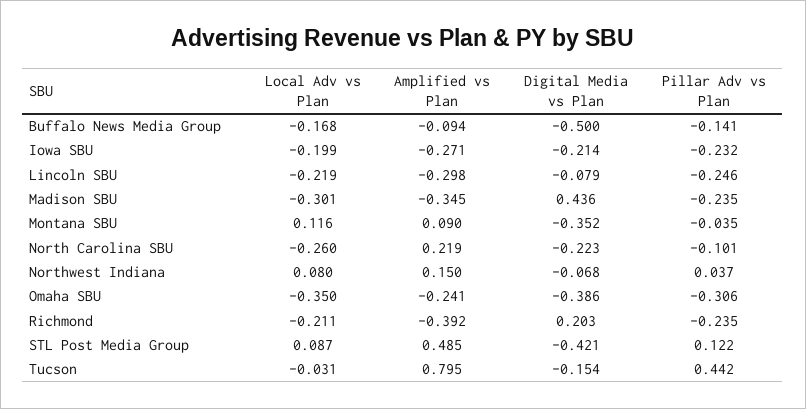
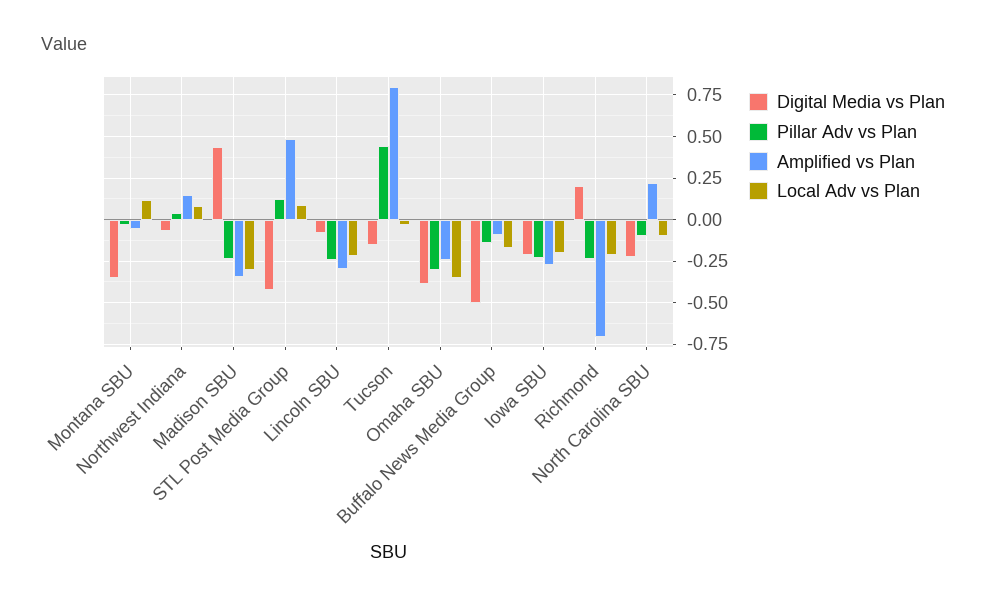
Amplified vs Plan, Montana SBU: 0.09 -> -0.05
Local Adv vs Plan, North Carolina SBU: -0.26 -> -0.1
Amplified vs Plan, Richmond: -0.392 -> -0.7

